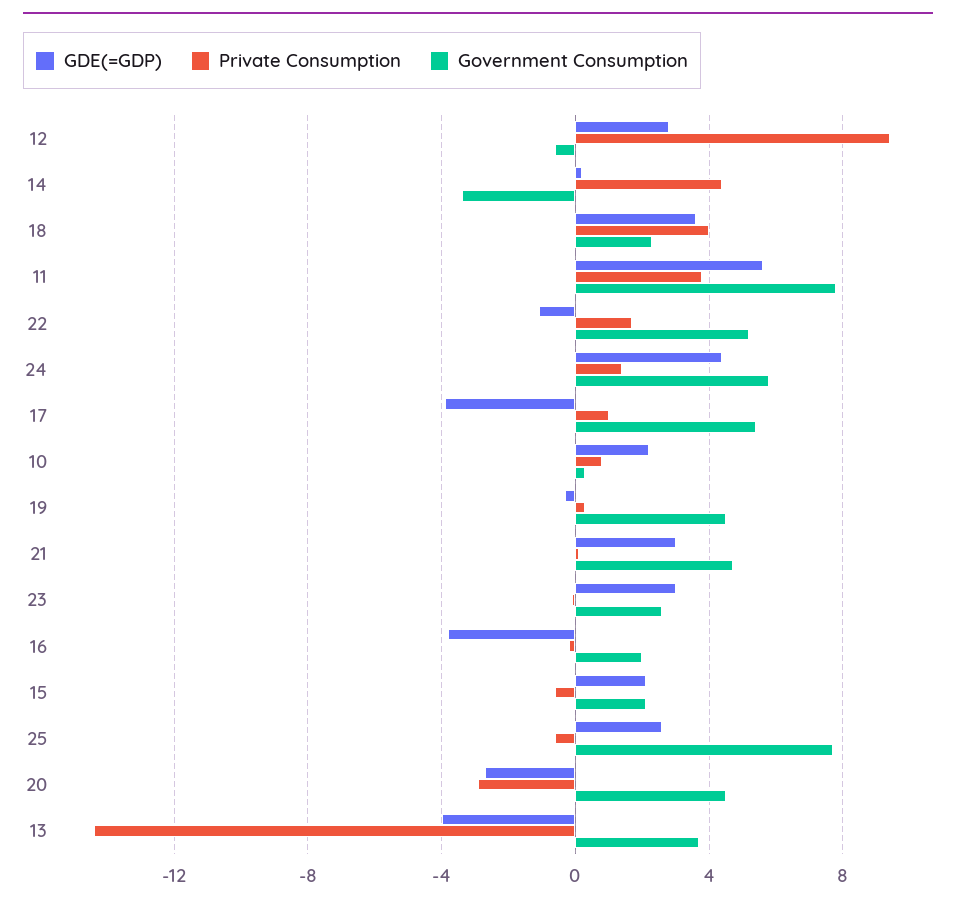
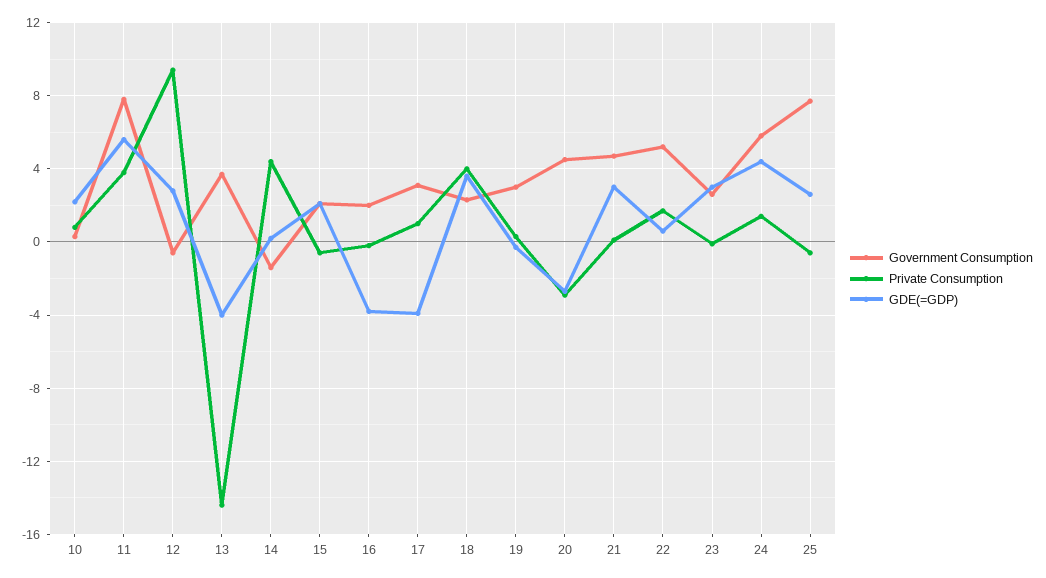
Government Consumption, 14: -3.5 -> -1.5
GDE(=GDP), 22: -1 -> 0.5
Government Consumption, 17: 5.5 -> 3
Government Consumption, 19: 4.5 -> 3

